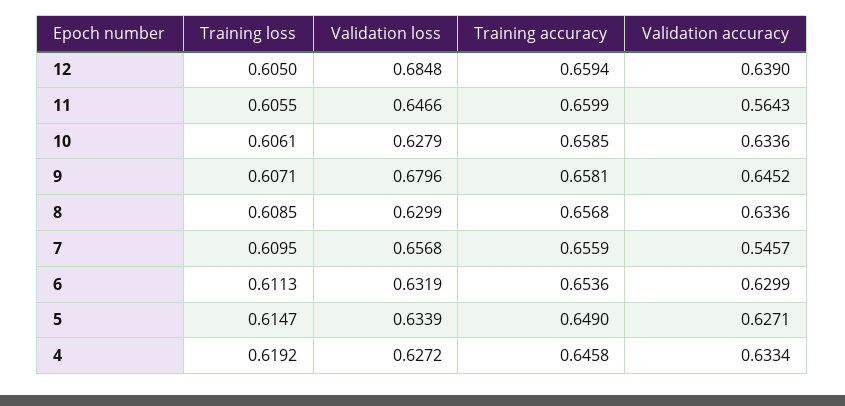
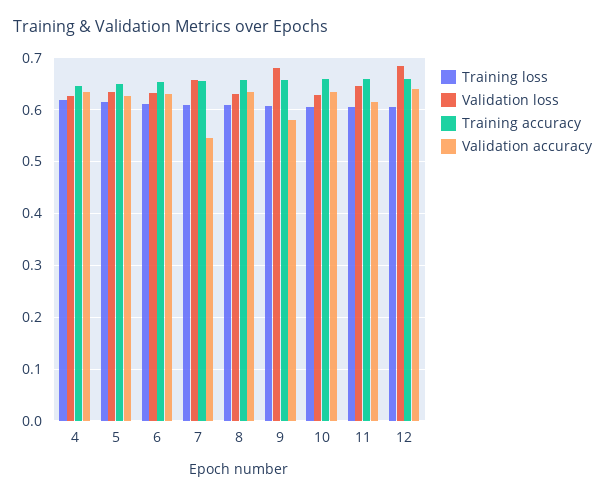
Validation accuracy, 11: 0.5643 -> 0.62
Validation accuracy, 9: 0.6452 -> 0.58

